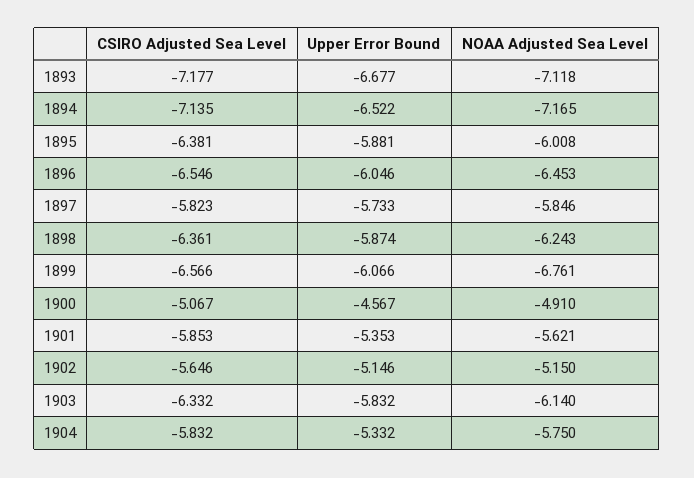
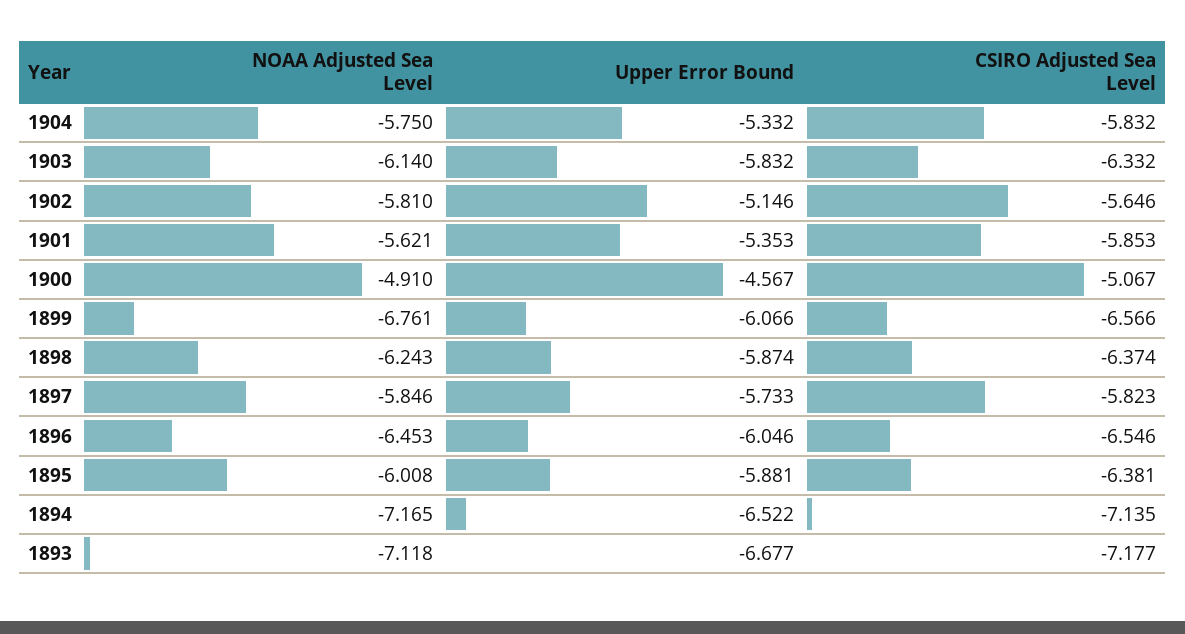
CSIRO Adjusted Sea Level, 1898: -6.361 -> -6.374
NOAA Adjusted Sea Level, 1902: -5.15 -> -5.81

